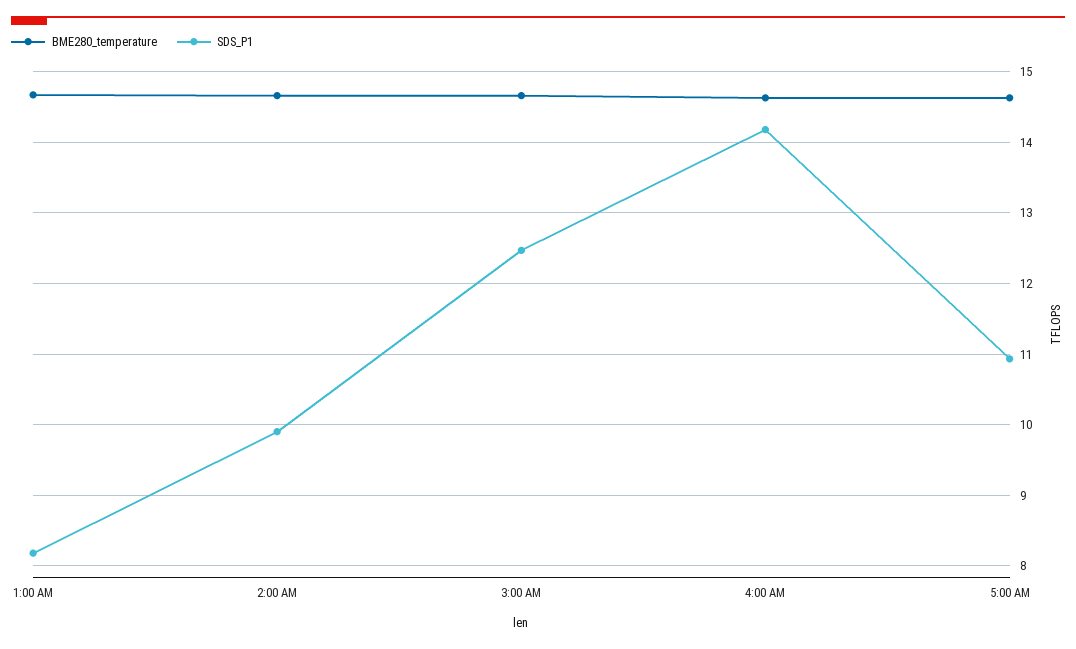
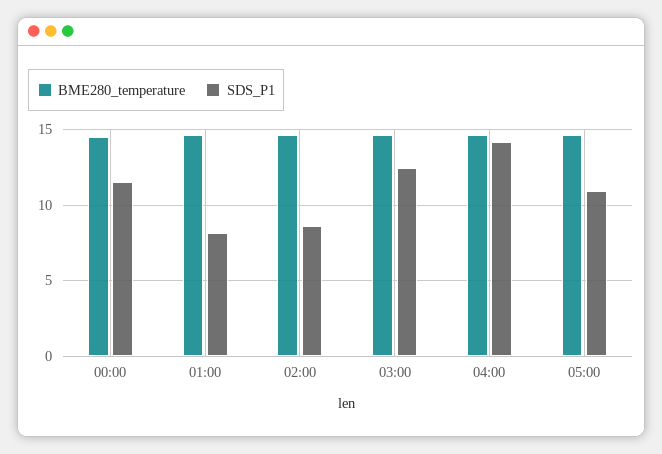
SDS_P1, 2:00 AM: 9.9 -> 8.5
BME280_temperature, 00:00: none -> 14.5
SDS_P1, 00:00: none -> 11.5

